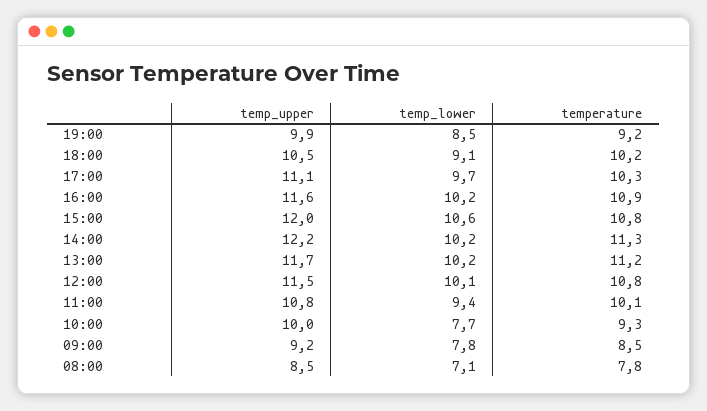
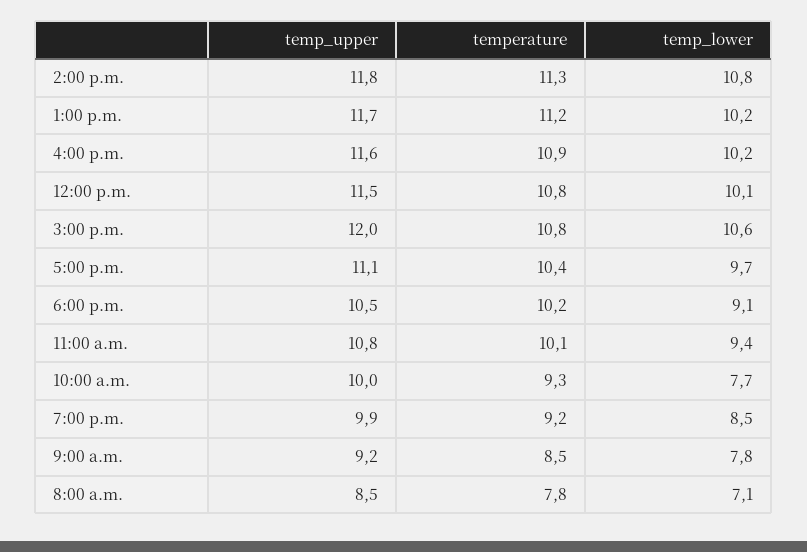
temperature, 17:00: 10.3 -> 10.4
temp_upper, 14:00: 12.2 -> 11.8
temp_lower, 14:00: 10.2 -> 10.8

